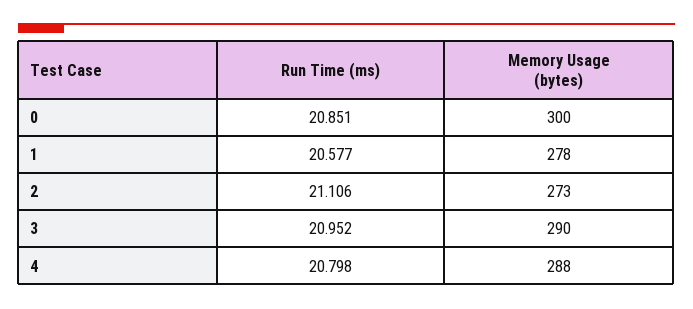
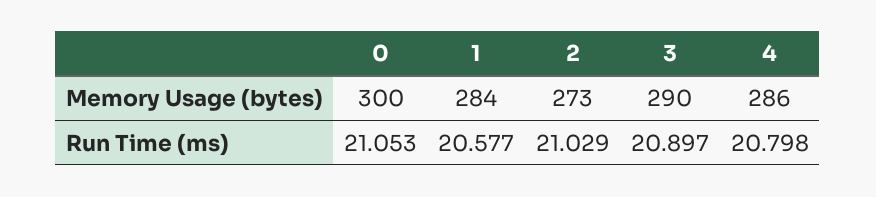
Run Time (ms), 0: 20.851 -> 21.053
Memory Usage (bytes), 1: 278 -> 284
Run Time (ms), 2: 21.106 -> 21.029
Run Time (ms), 3: 20.952 -> 20.897
Memory Usage (bytes), 4: 288 -> 286

